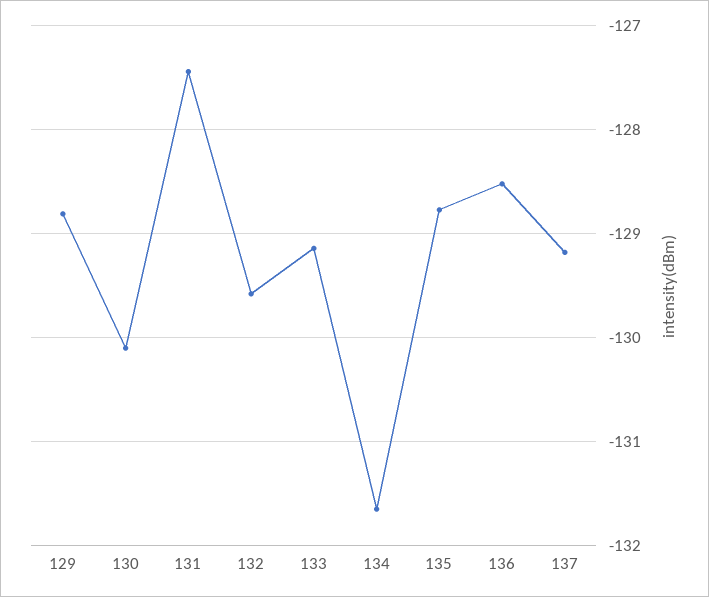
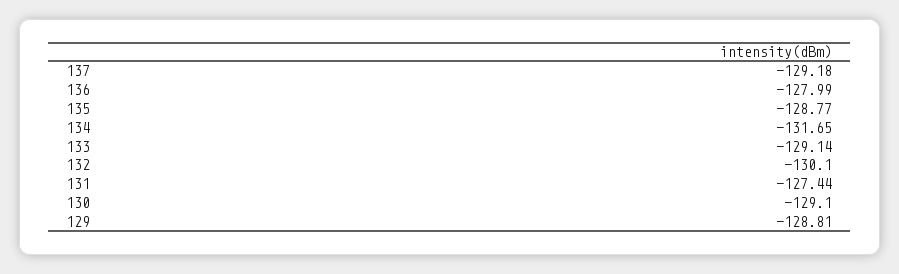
130: -130.1 -> -129.1
132: -129.6 -> -130.1
136: -128.5 -> -127.99

